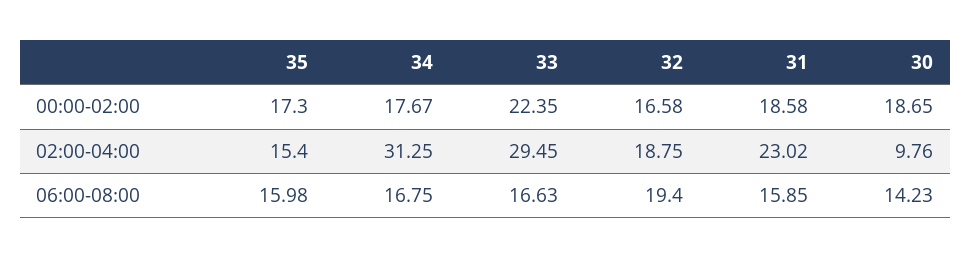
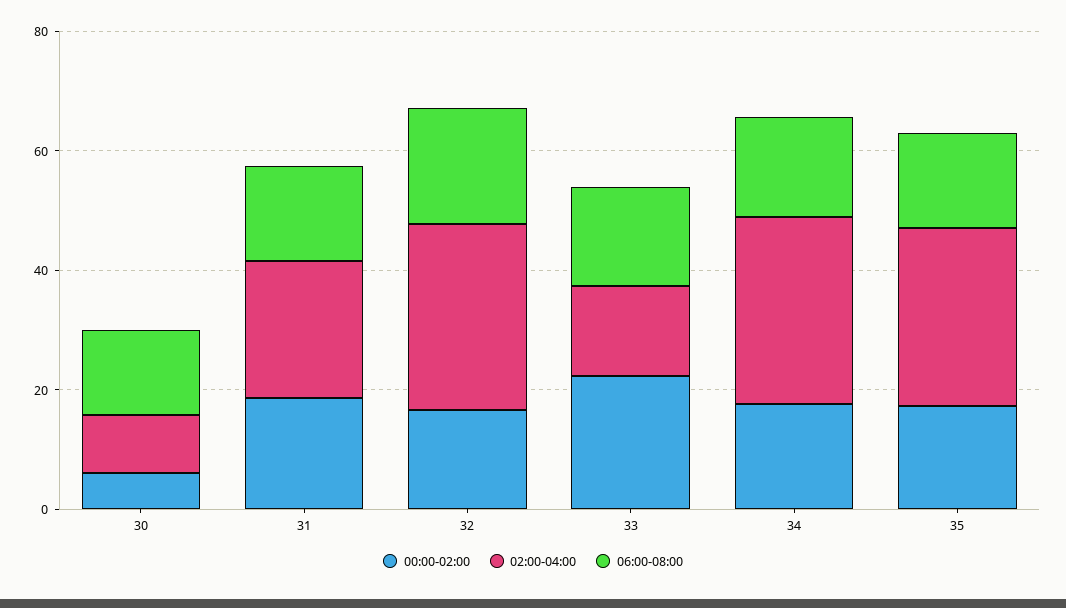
00:00-02:00, 30: 18.65 -> 5
02:00-04:00, 35: 15.4 -> 30
02:00-04:00, 33: 29.45 -> 15
02:00-04:00, 32: 18.75 -> 30

